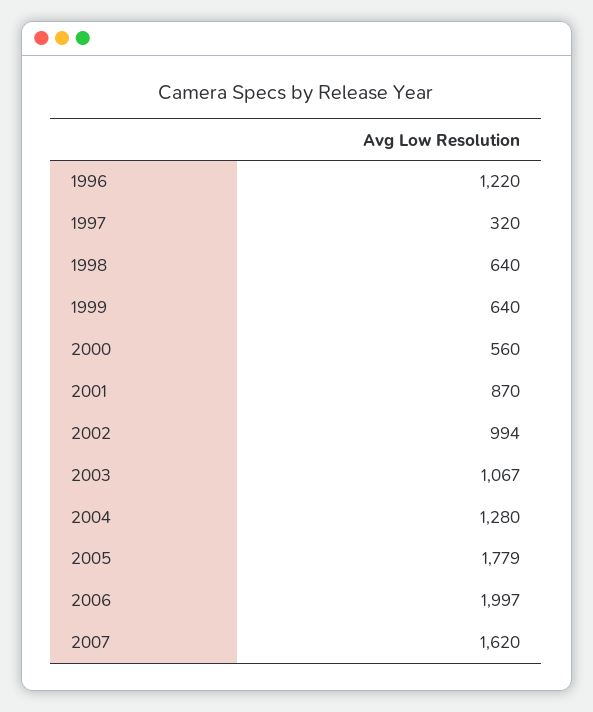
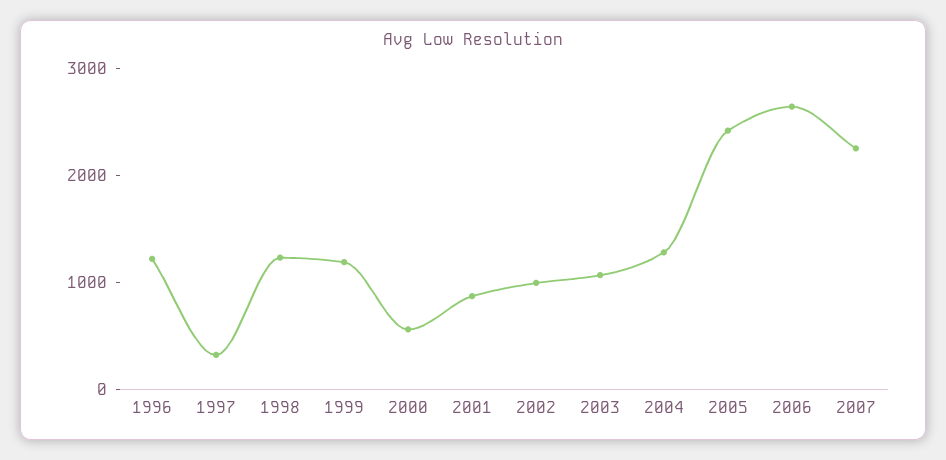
1998: 640 -> 1200
1999: 640 -> 1200
2005: 1779 -> 2400
2006: 1997 -> 2600
2007: 1620 -> 2200

